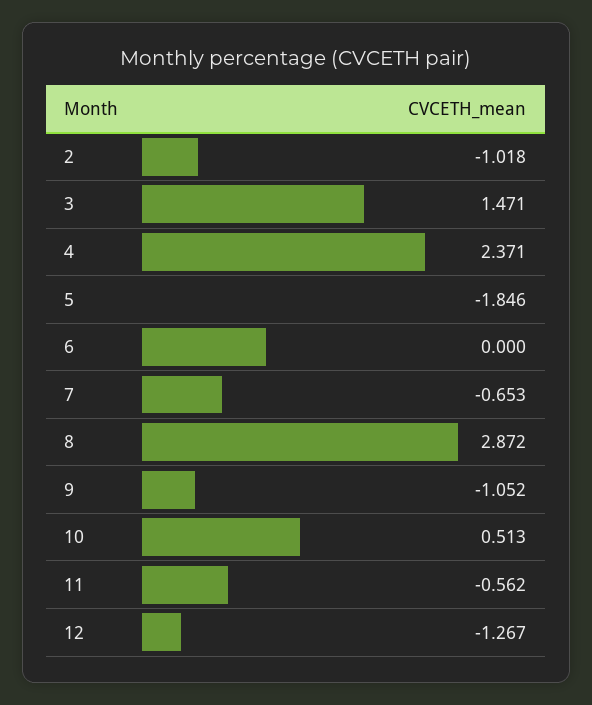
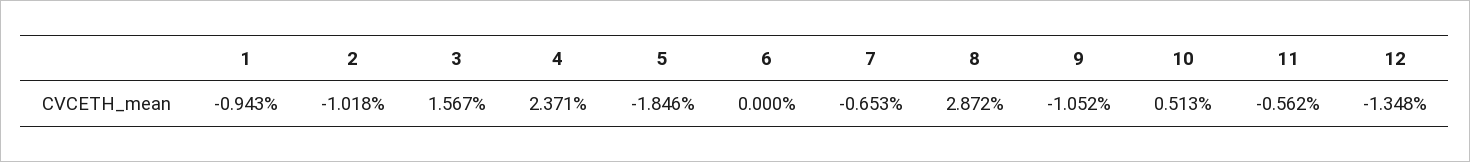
3: 1.471 -> 1.567
12: -1.267 -> -1.348
1: none -> -0.943

